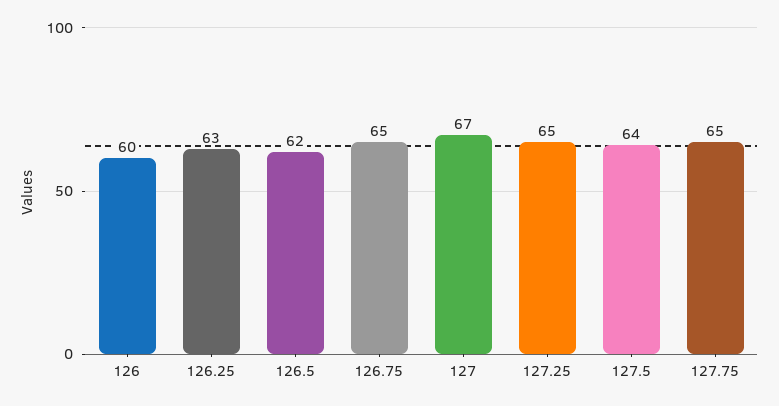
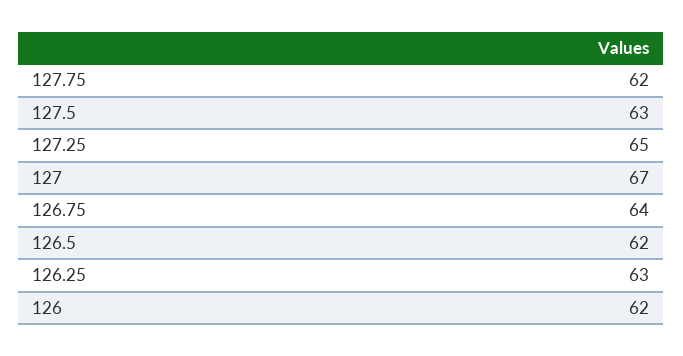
126: 60 -> 62
126.75: 65 -> 64
127.5: 64 -> 63
127.75: 65 -> 62

